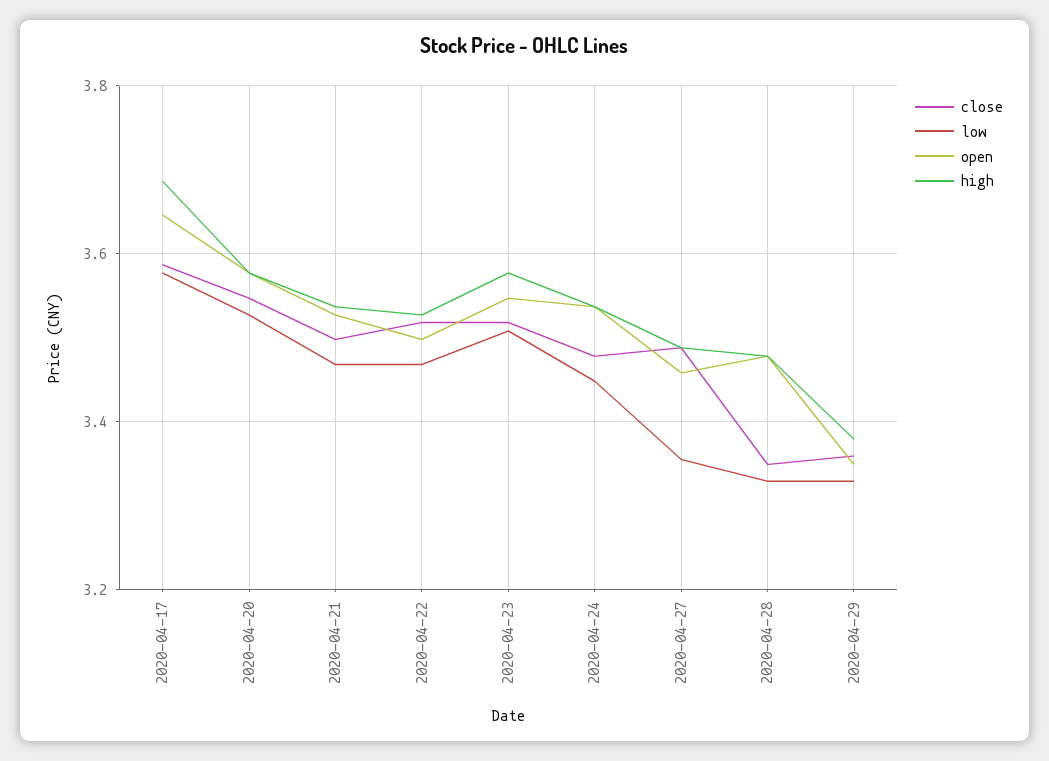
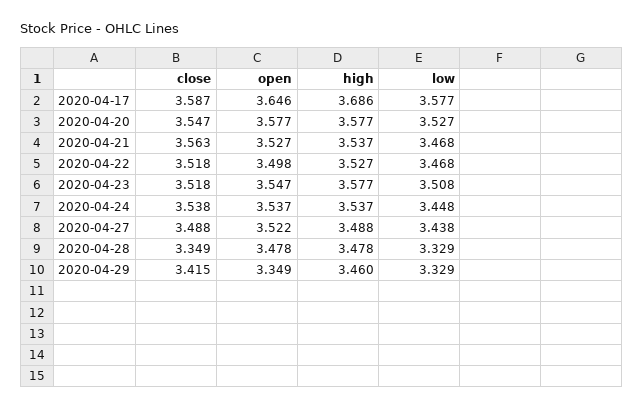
close, 2020-04-21: 3.5 -> 3.563
close, 2020-04-24: 3.48 -> 3.538
low, 2020-04-27: 3.36 -> 3.438
open, 2020-04-27: 3.46 -> 3.522
close, 2020-04-29: 3.36 -> 3.415
high, 2020-04-29: 3.38 -> 3.46

